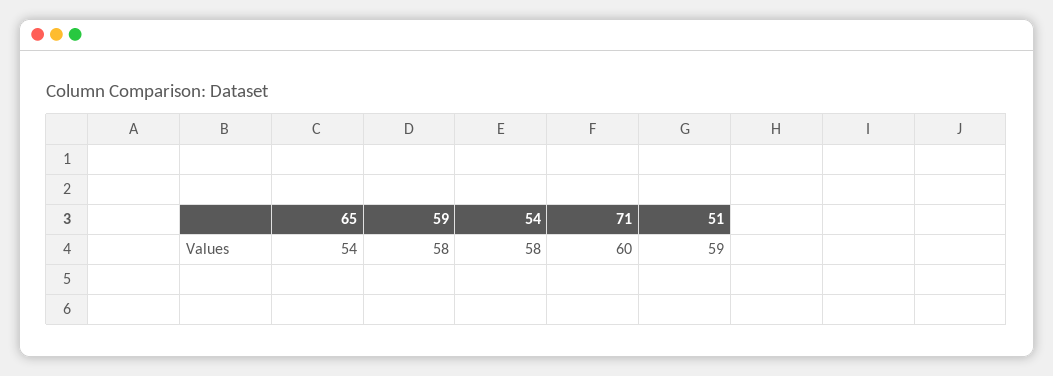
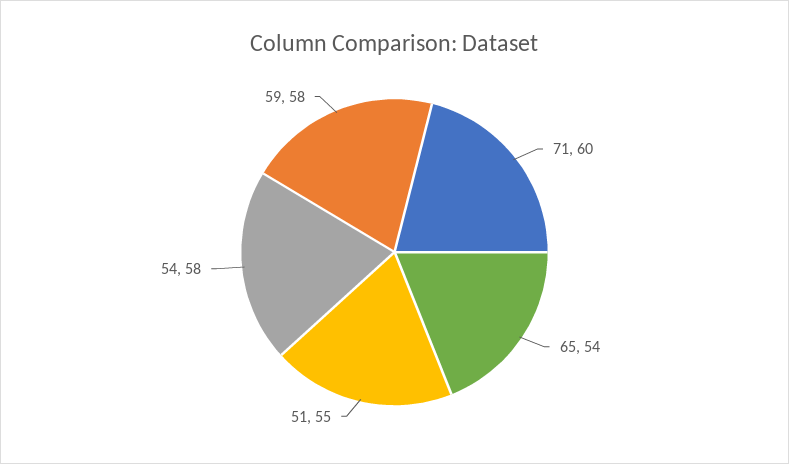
51: 59 -> 55

